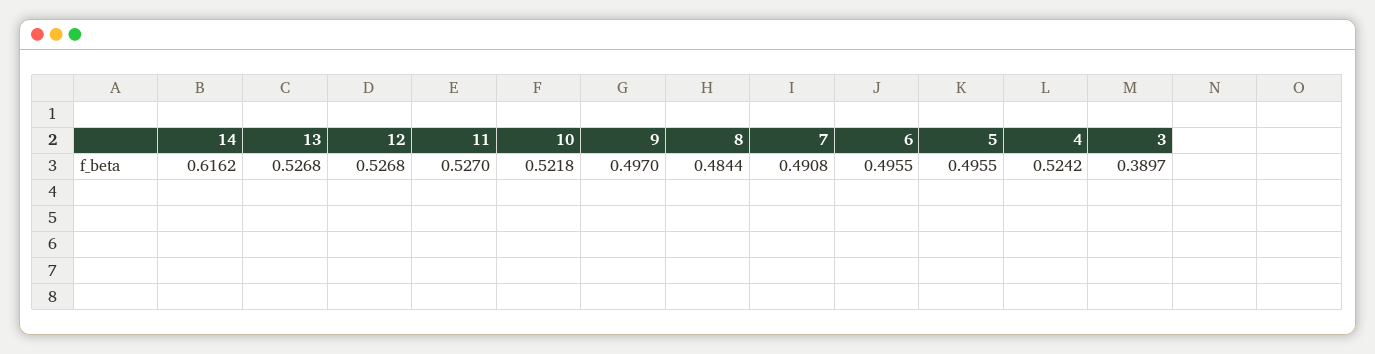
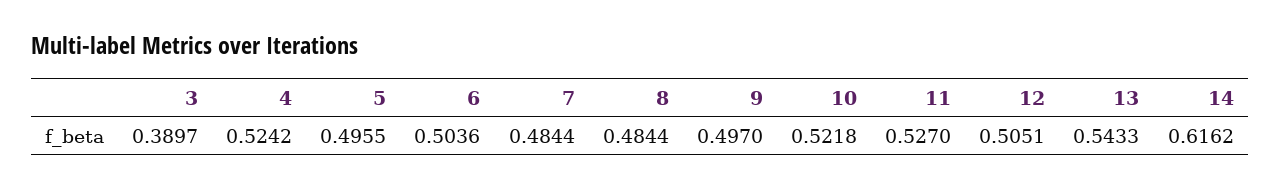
13: 0.5268 -> 0.5433
12: 0.5268 -> 0.5051
7: 0.4908 -> 0.4844
6: 0.4955 -> 0.5036

